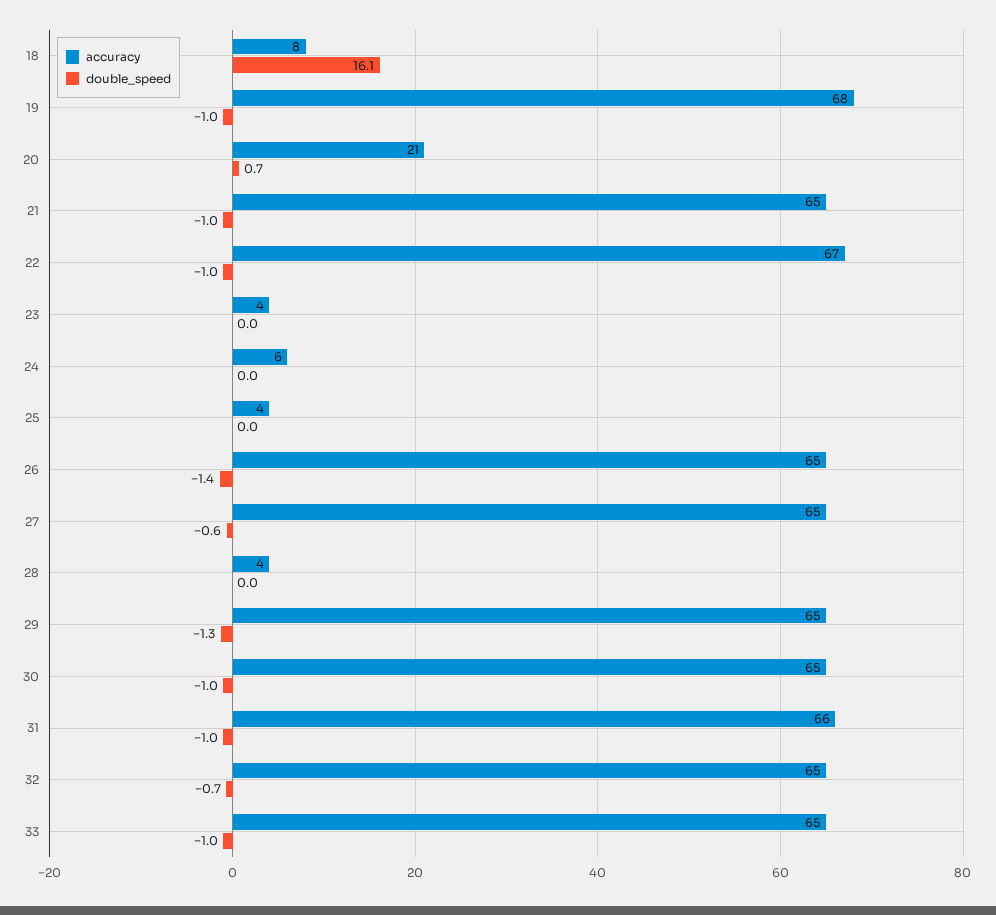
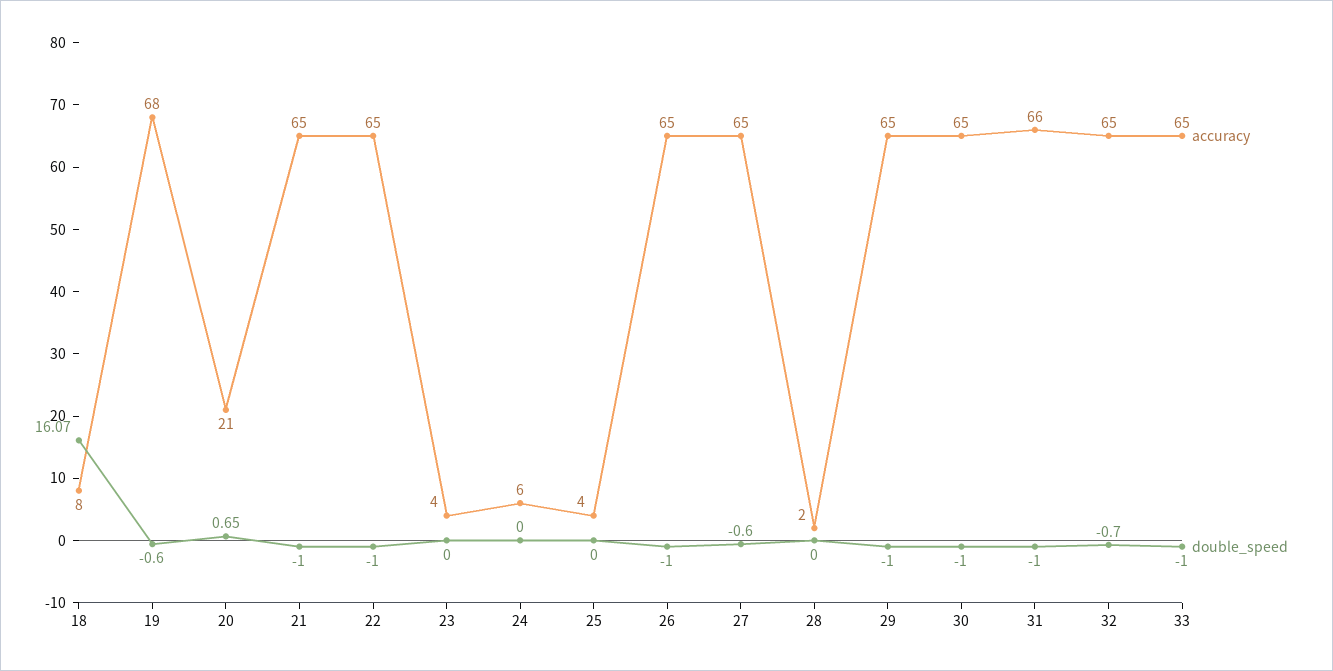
double_speed, 19: -1 -> -0.6
accuracy, 22: 67 -> 65
double_speed, 26: -1.4 -> -1
accuracy, 28: 4 -> 2
double_speed, 29: -1.3 -> -1

